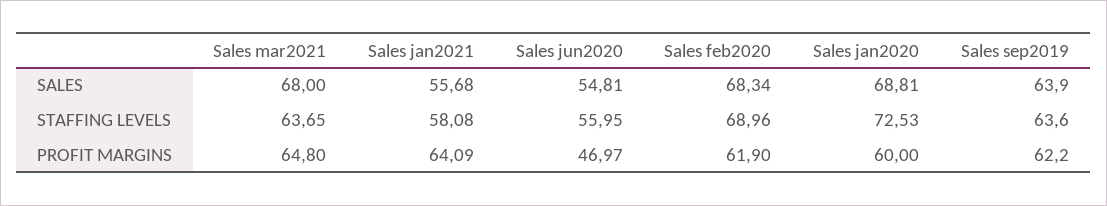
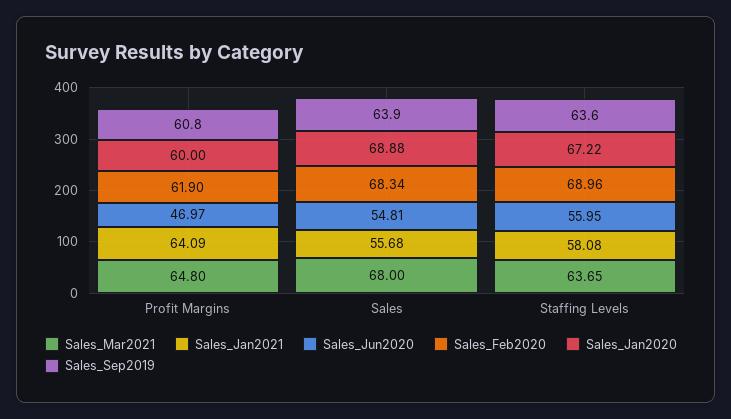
Sales jan2020, SALES: 68.81 -> 68.88
Sales jan2020, STAFFING LEVELS: 72.53 -> 67.22
Sales sep2019, PROFIT MARGINS: 62.2 -> 60.8

